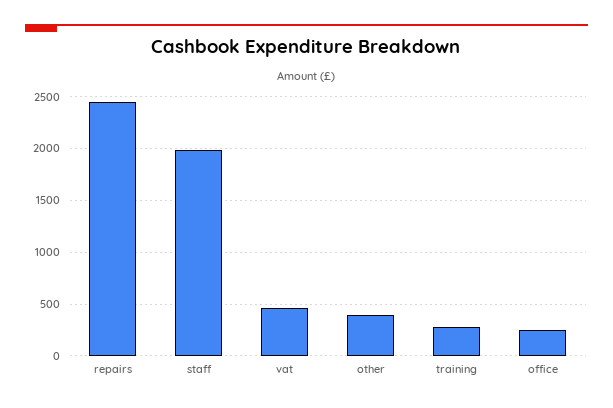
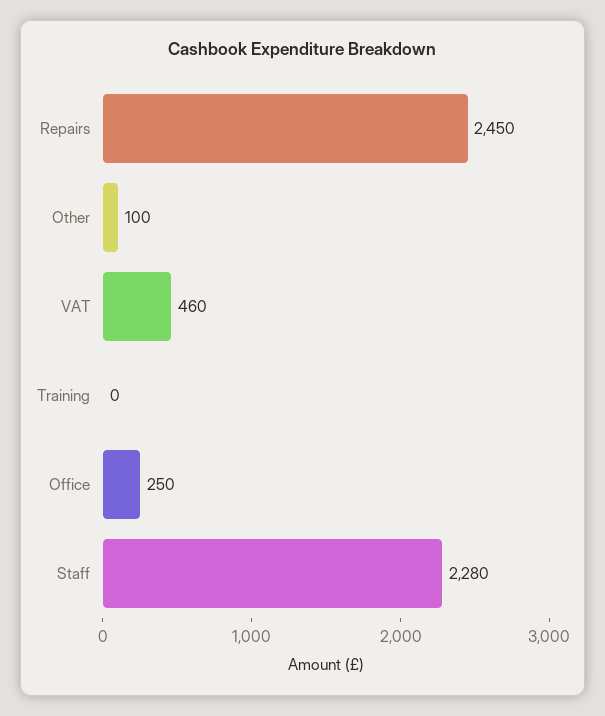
staff: 2000 -> 2280
other: 400 -> 100
training: 300 -> 0

